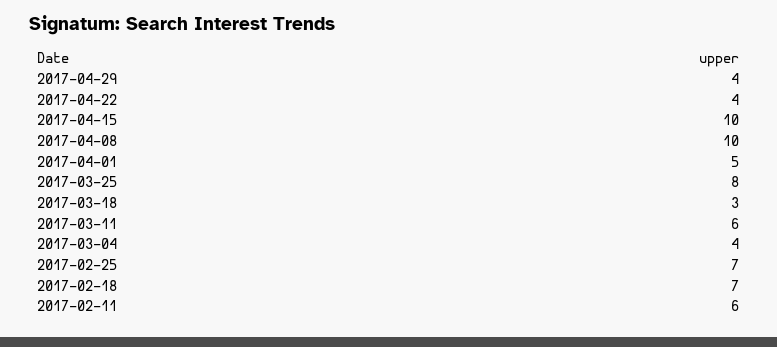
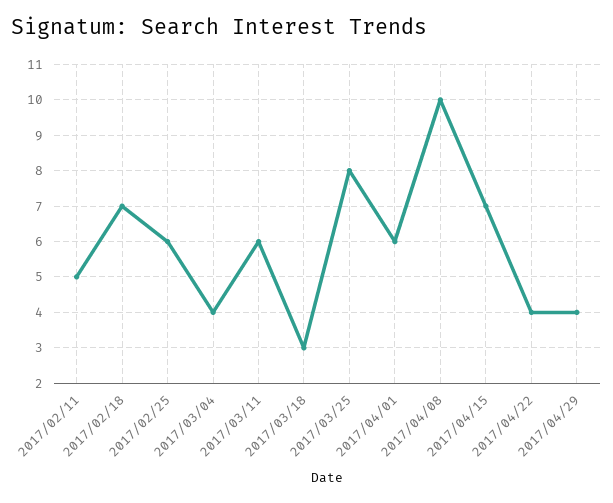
2017-04-15: 10 -> 7
2017-04-01: 5 -> 6
2017-02-25: 7 -> 6
2017-02-11: 6 -> 5

